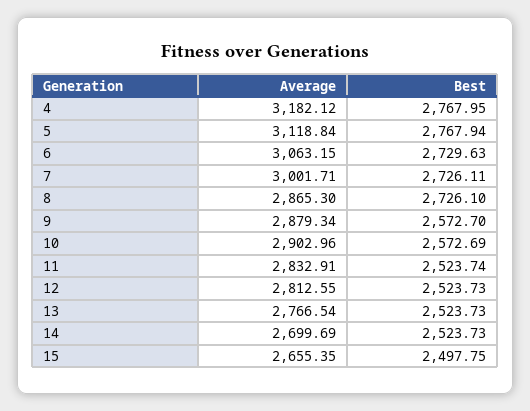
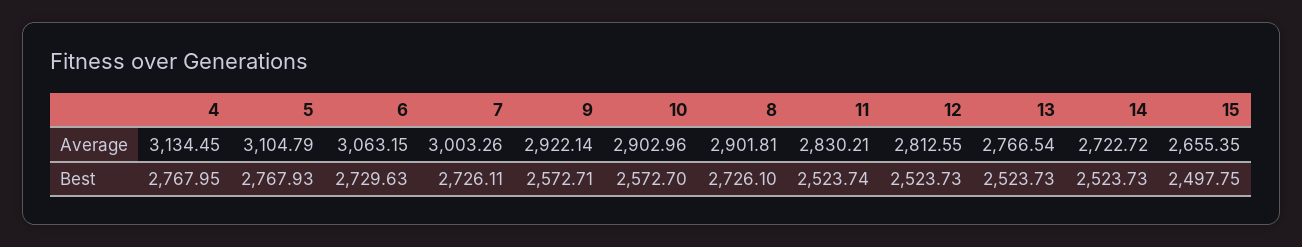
Average, 4: 3182.12 -> 3134.45
Average, 5: 3118.84 -> 3104.79
Best, 5: 2767.94 -> 2767.93
Average, 7: 3001.71 -> 3003.26
Average, 8: 2865.3 -> 2901.81
Average, 9: 2879.34 -> 2922.14
Best, 9: 2572.7 -> 2572.71
Best, 10: 2572.69 -> 2572.7
Average, 11: 2832.91 -> 2830.21
Average, 14: 2699.69 -> 2722.72

